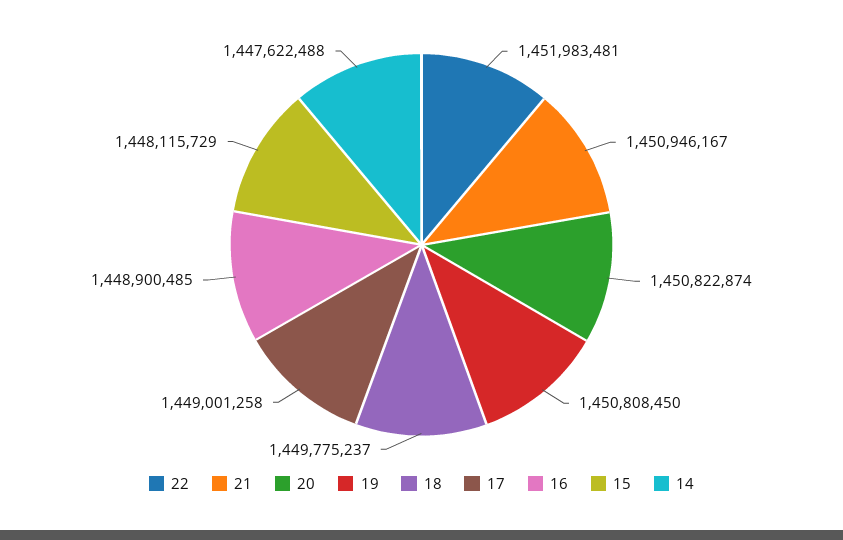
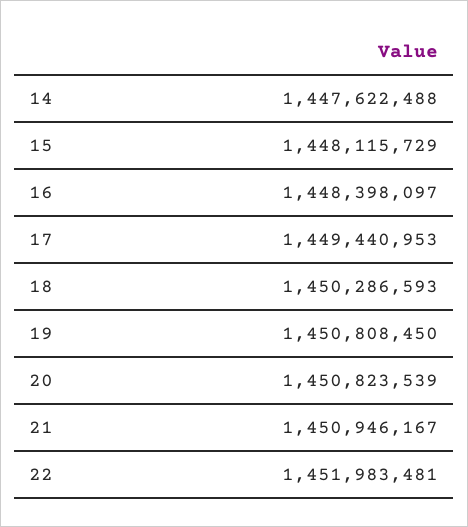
20: 1450822874 -> 1450823539
18: 1449775237 -> 1450286593
17: 1449001258 -> 1449440953
16: 1448900485 -> 1448398097

